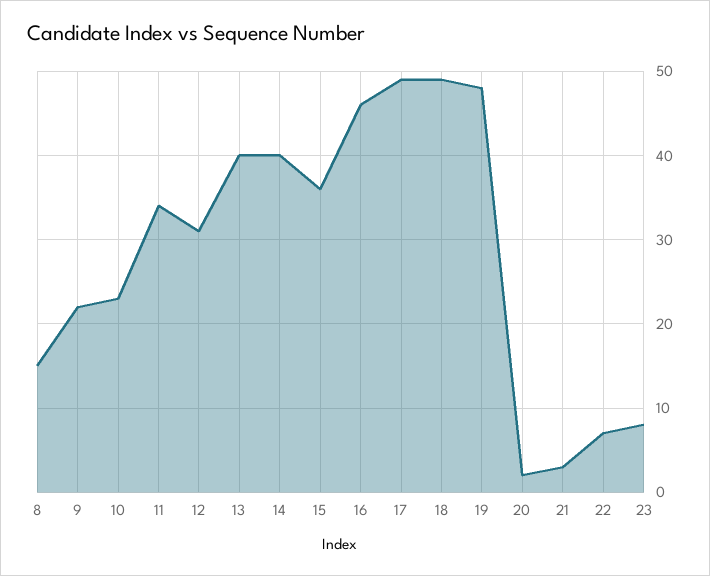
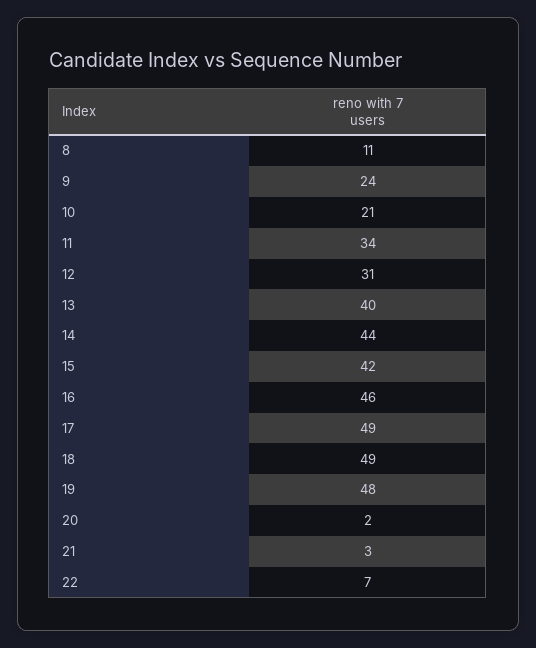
8: 15 -> 11
9: 22 -> 24
10: 23 -> 21
14: 40 -> 44
15: 36 -> 42
23: 8 -> none

